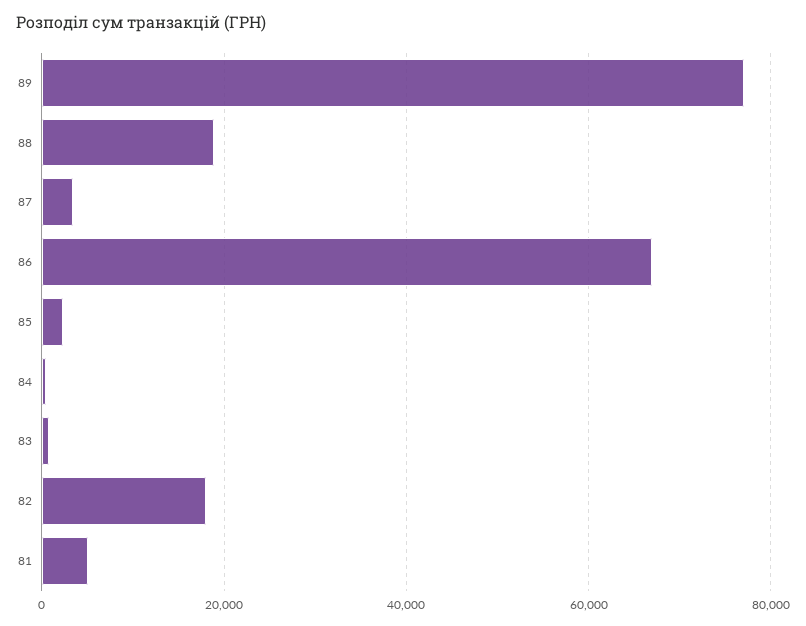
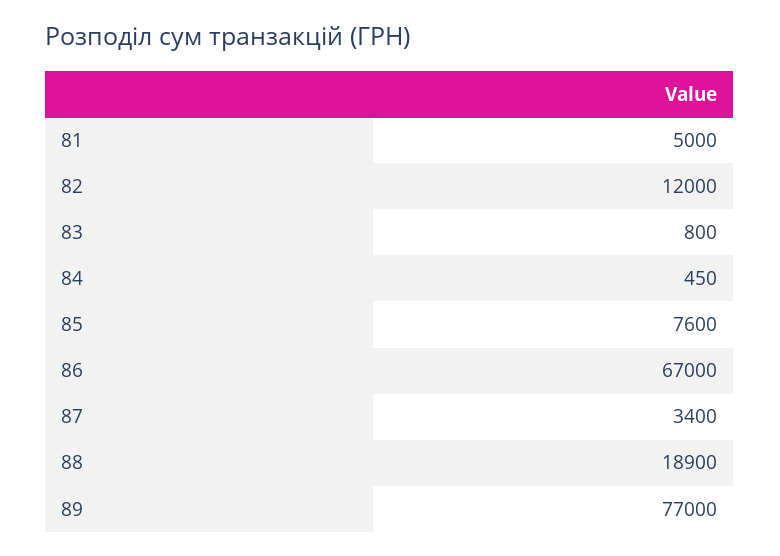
85: 2000 -> 7600
82: 18000 -> 12000

